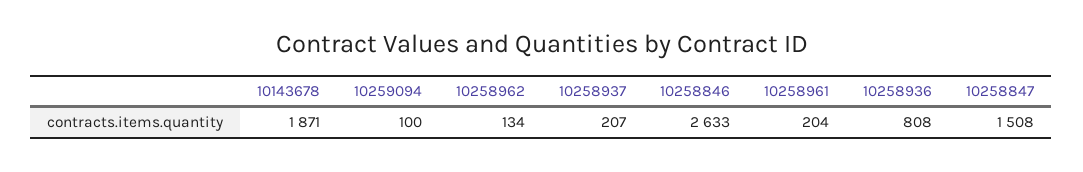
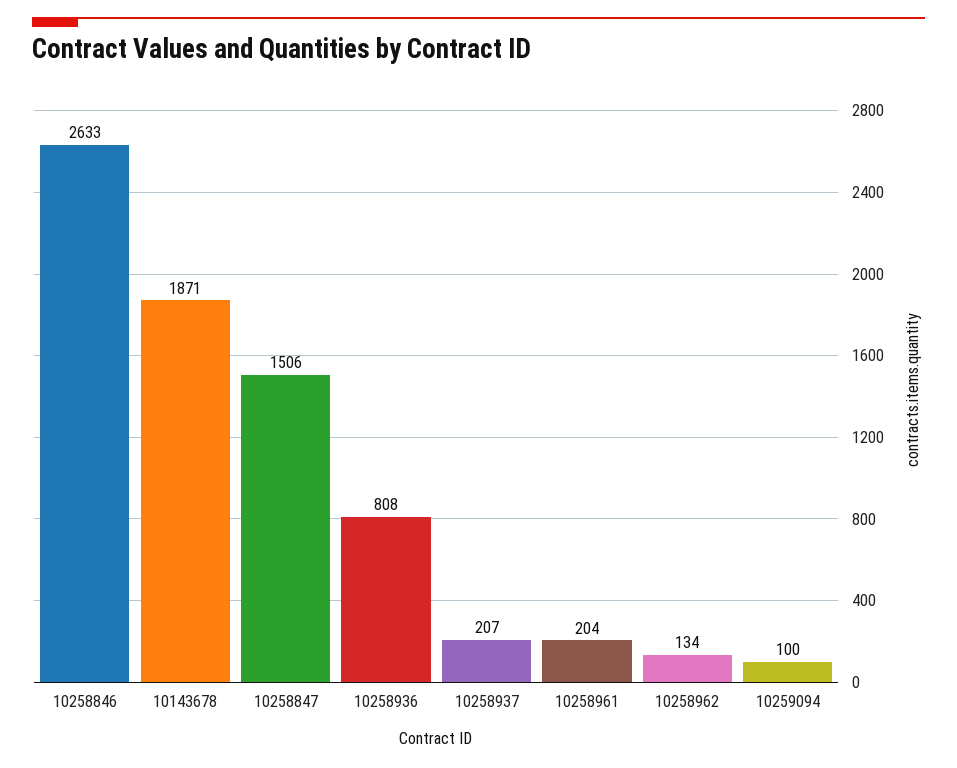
10258847: 1508 -> 1506

